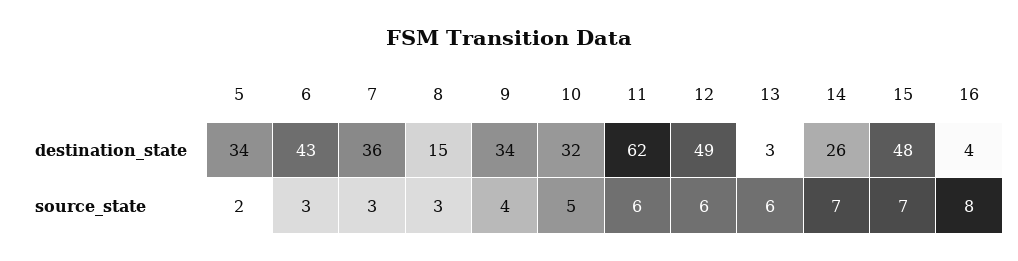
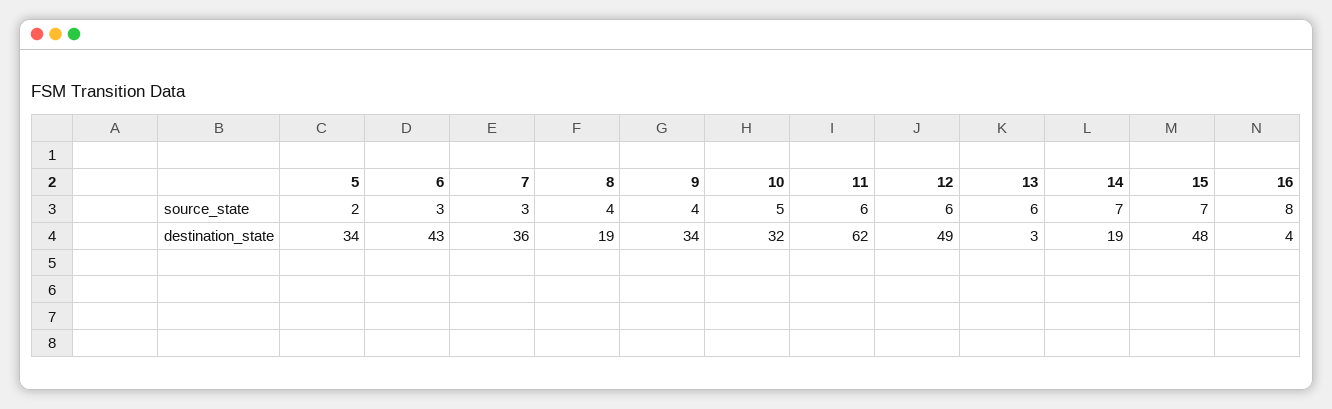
8, destination_state: 15 -> 19
14, destination_state: 26 -> 19
8, source_state: 3 -> 4

